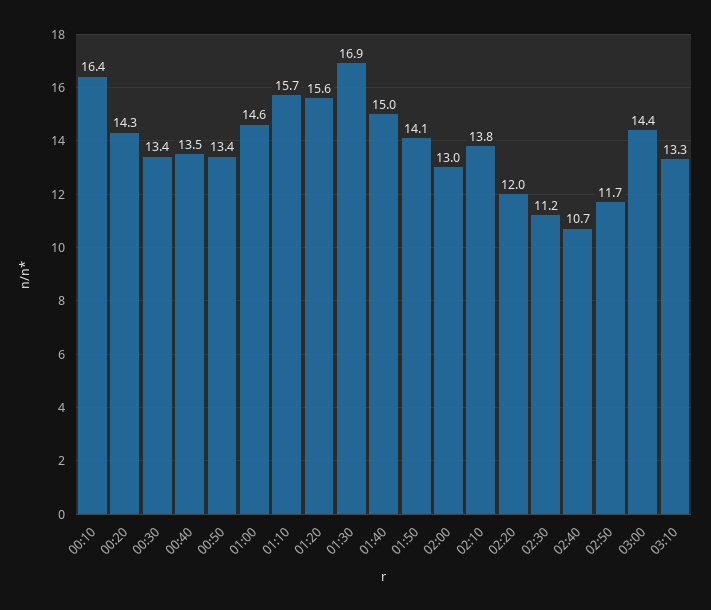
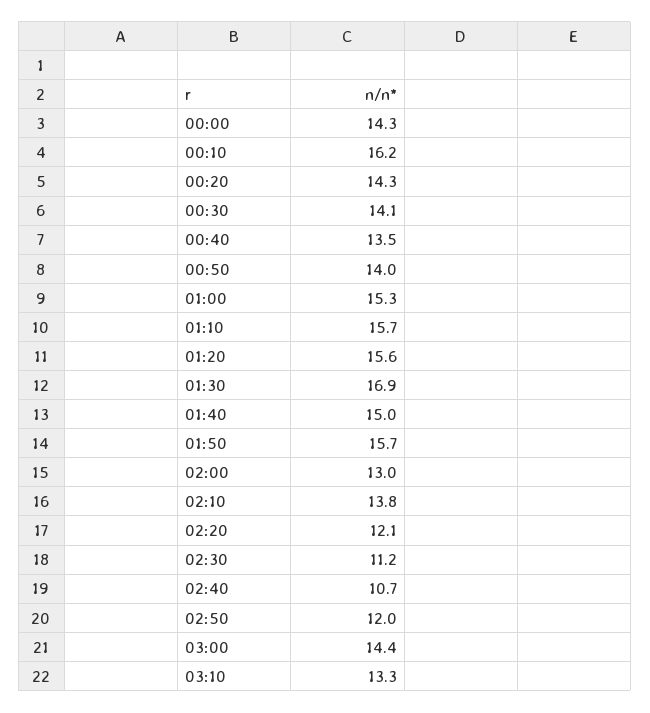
00:10: 16.4 -> 16.2
00:30: 13.4 -> 14.1
00:50: 13.4 -> 14
01:00: 14.6 -> 15.3
01:50: 14.1 -> 15.7
02:20: 12 -> 12.1
02:50: 11.7 -> 12
00:00: none -> 14.3

